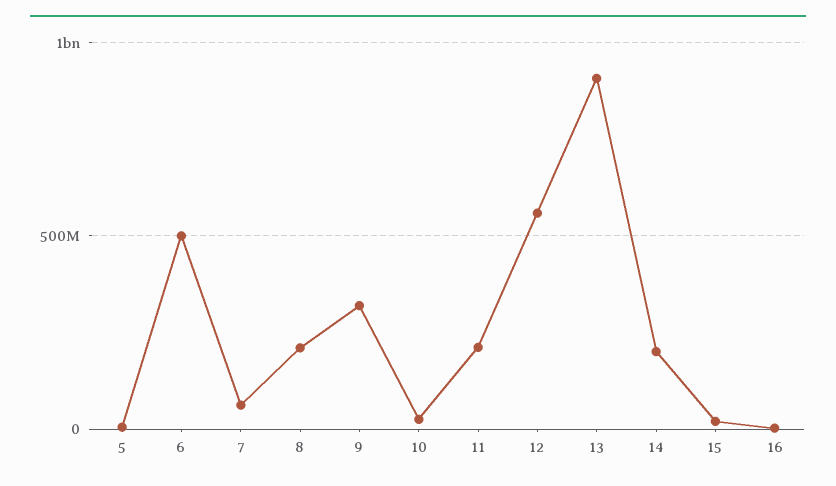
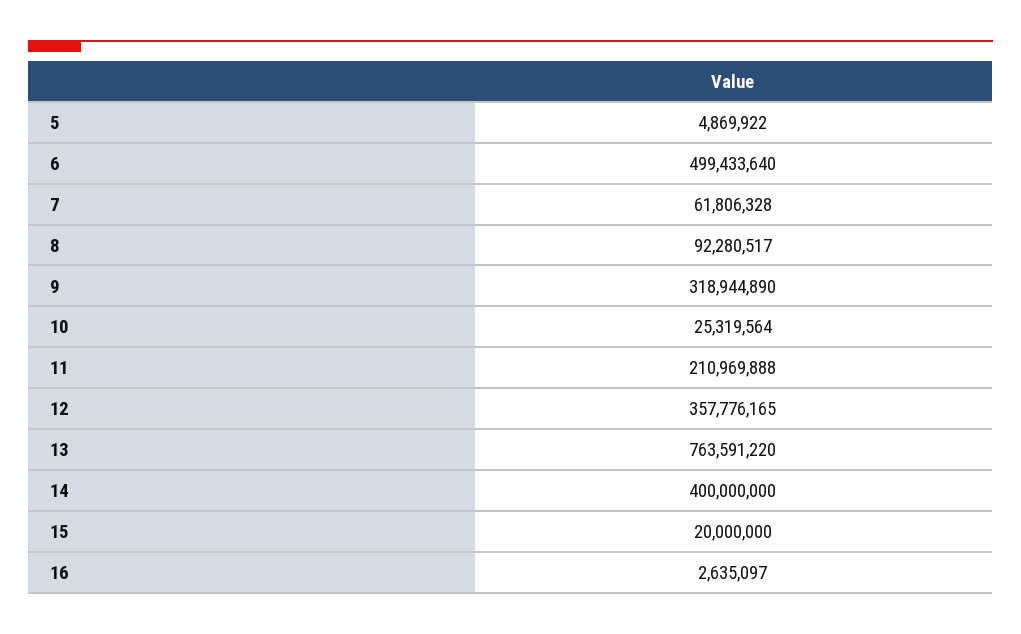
8: 200000000 -> 92280517
12: 550000000 -> 357776165
13: 900000000 -> 763591220
14: 200000000 -> 400000000

